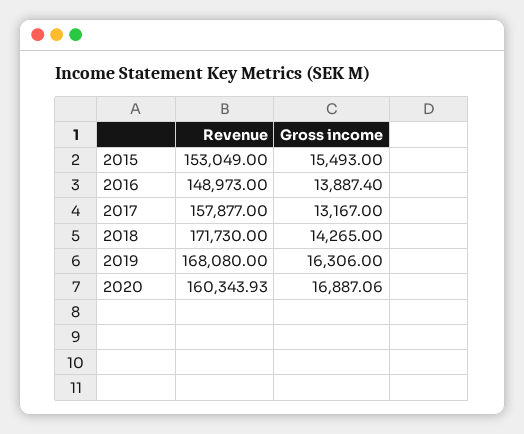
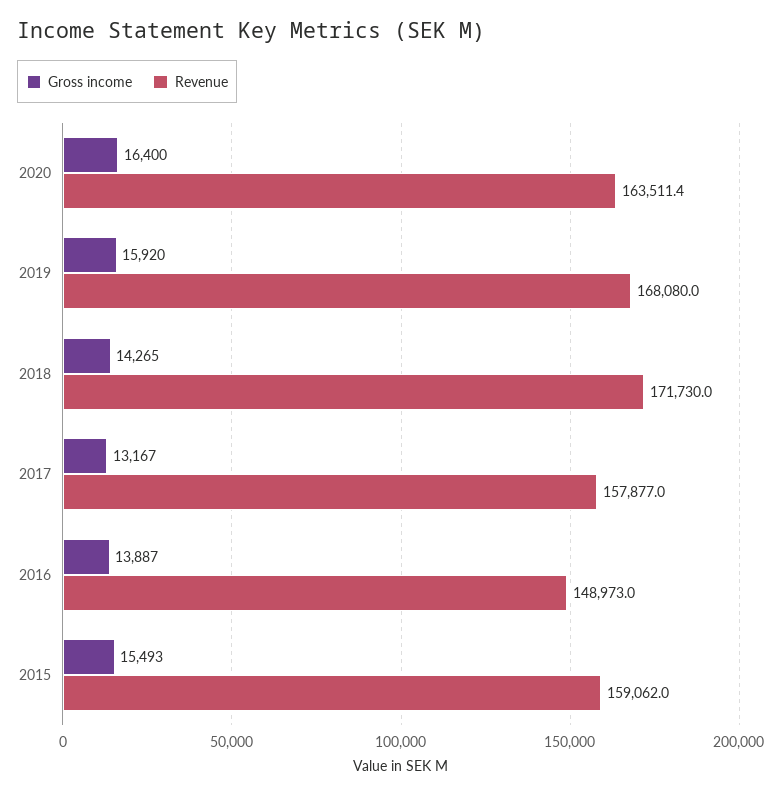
Revenue, 2015: 153049 -> 159062
Gross income, 2019: 16306 -> 15920
Revenue, 2020: 160343.93 -> 163511.4
Gross income, 2020: 16887.06 -> 16400

